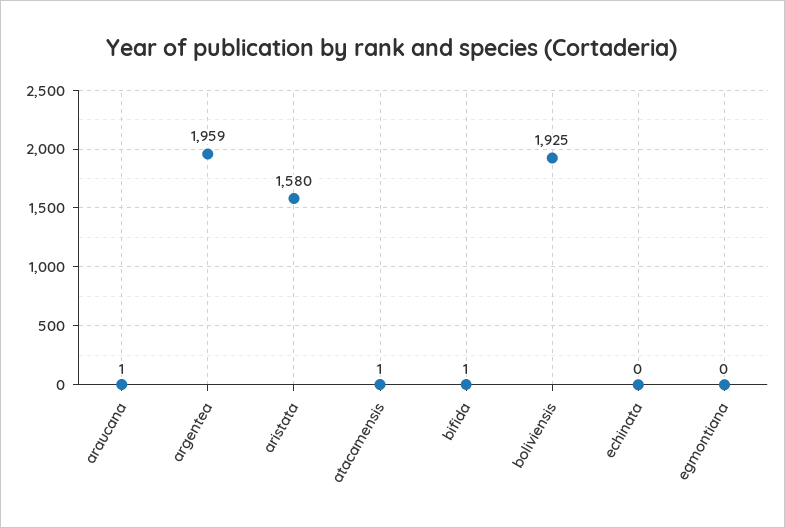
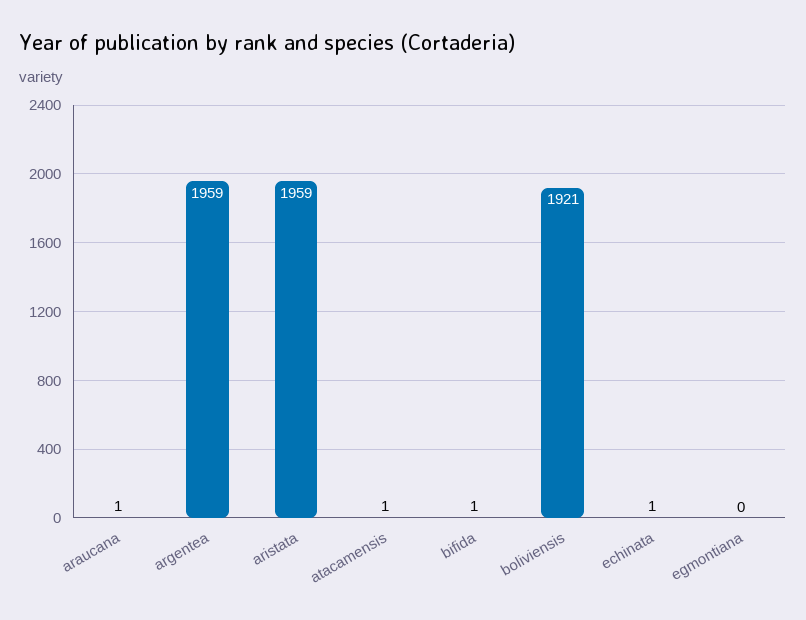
aristata: 1580 -> 1959
boliviensis: 1925 -> 1921
echinata: 0 -> 1

